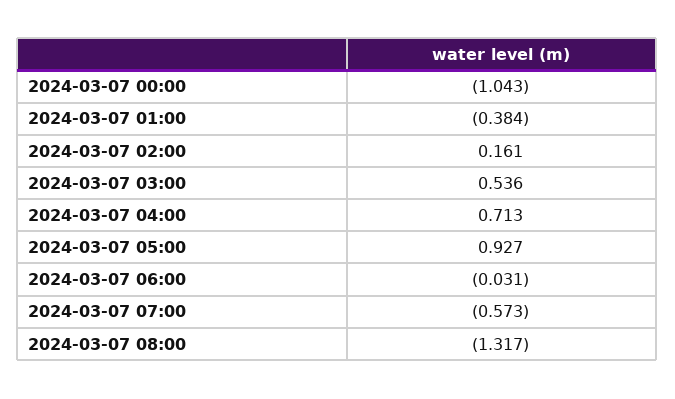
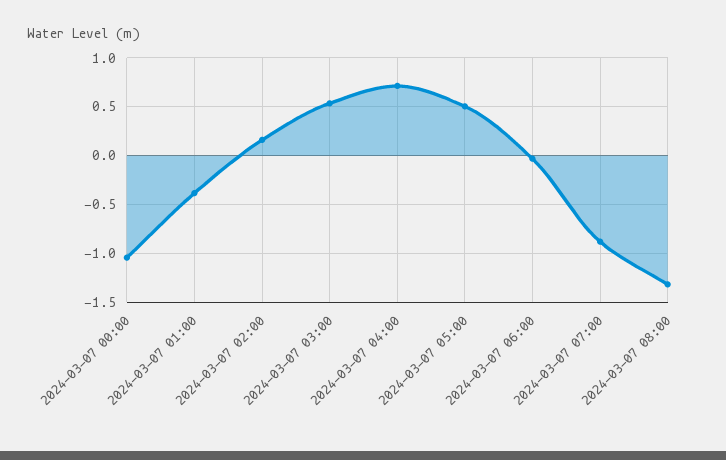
2024-03-07 05:00: 0.927 -> 0.5
2024-03-07 07:00: -0.573 -> -0.9

